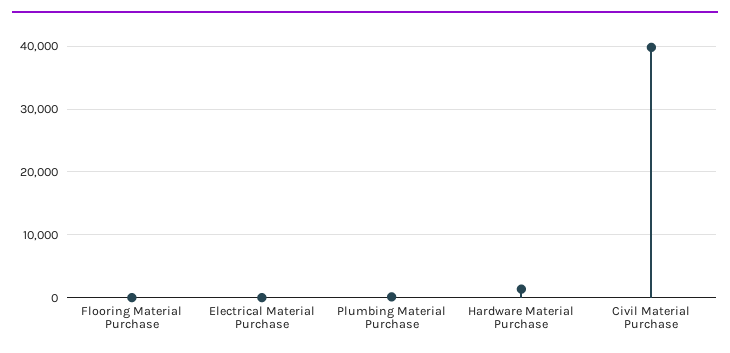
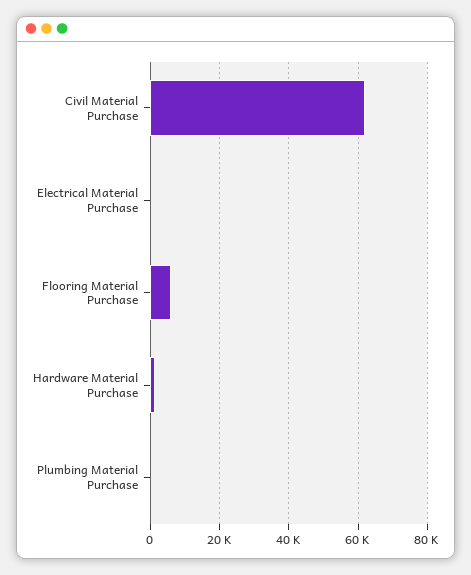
Flooring Material Purchase: 0 -> 6000
Civil Material Purchase: 40000 -> 62000

